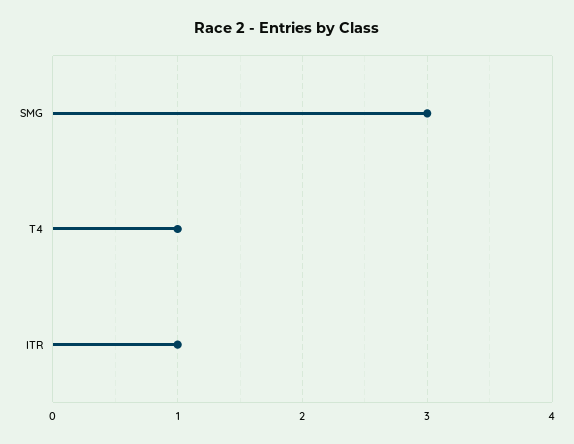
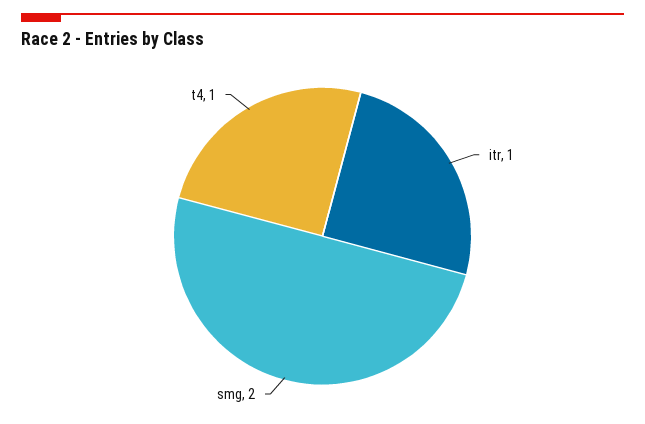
SMG: 3 -> 2

